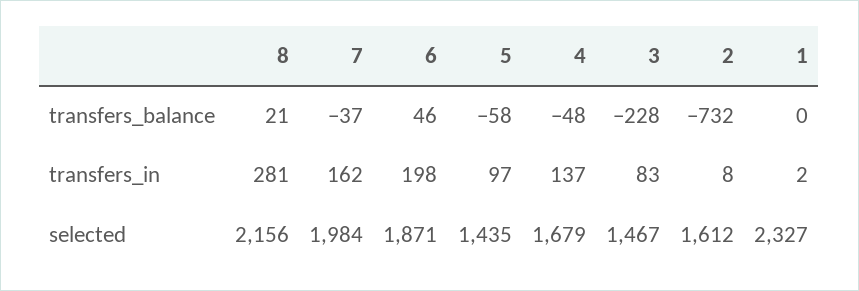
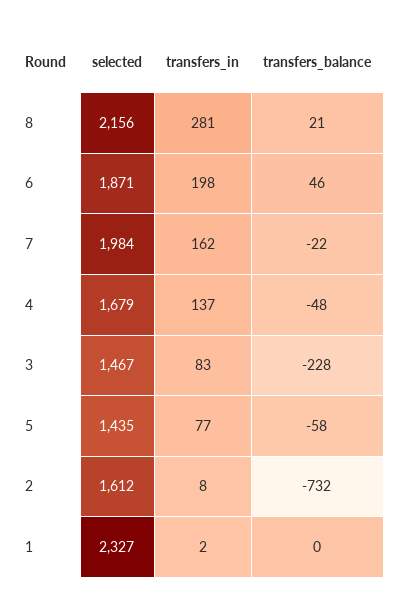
7, transfers_balance: -37 -> -22
5, transfers_in: 97 -> 77

